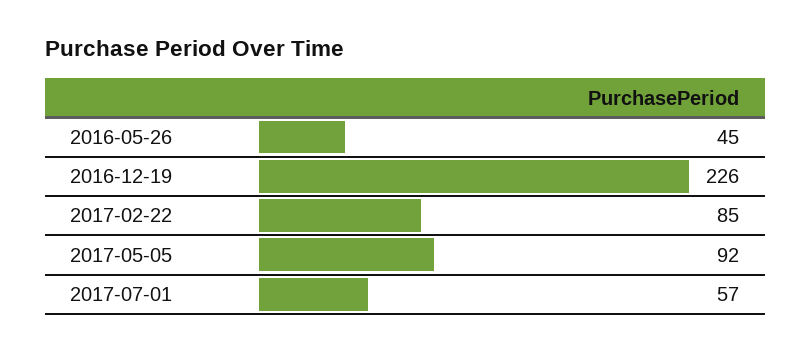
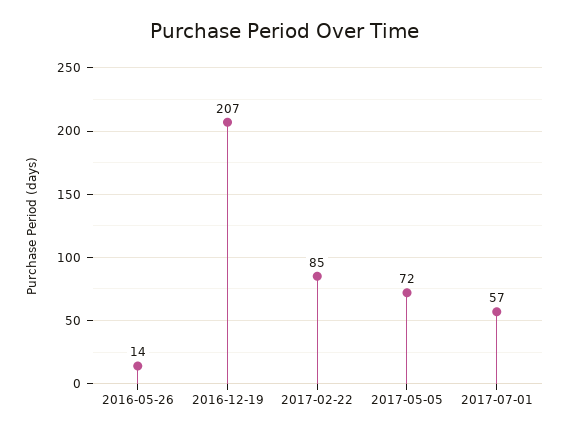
2016-05-26: 45 -> 14
2016-12-19: 226 -> 207
2017-05-05: 92 -> 72

